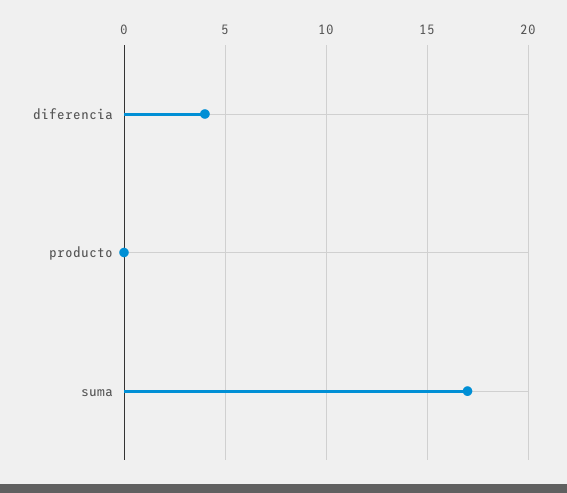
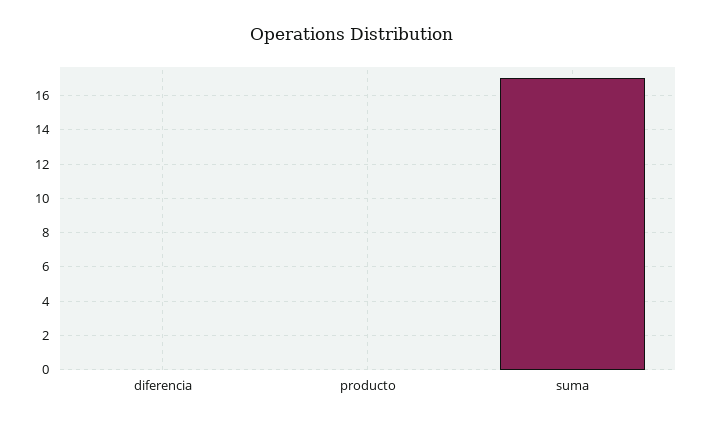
diferencia: 4 -> 0

